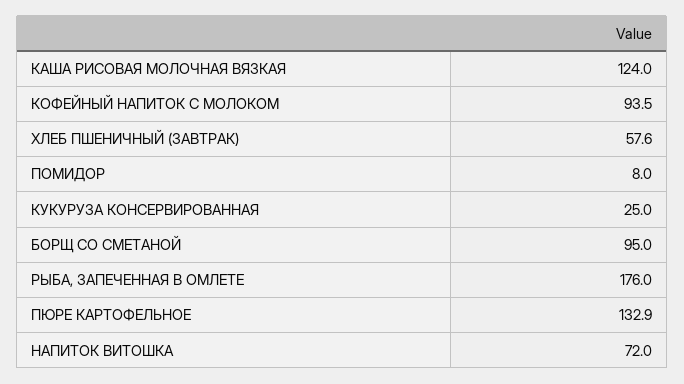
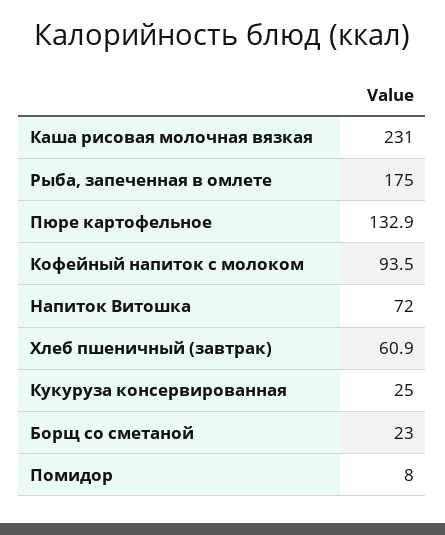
КАША РИСОВАЯ МОЛОЧНАЯ ВЯЗКАЯ: 124 -> 231
ХЛЕБ ПШЕНИЧНЫЙ (ЗАВТРАК): 57.6 -> 60.9
БОРЩ СО СМЕТАНОЙ: 95 -> 23
РЫБА, ЗАПЕЧЕННАЯ В ОМЛЕТЕ: 176 -> 175

